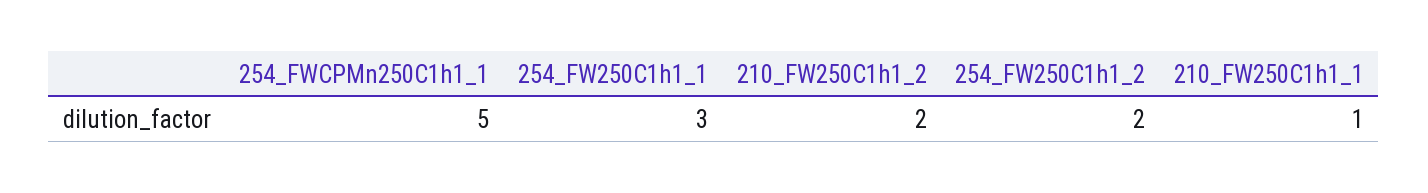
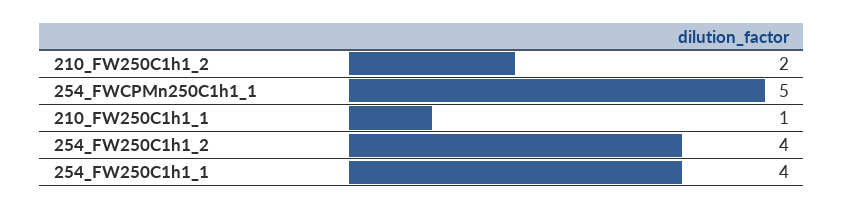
254_FW250C1h1_1: 3 -> 4
254_FW250C1h1_2: 2 -> 4

